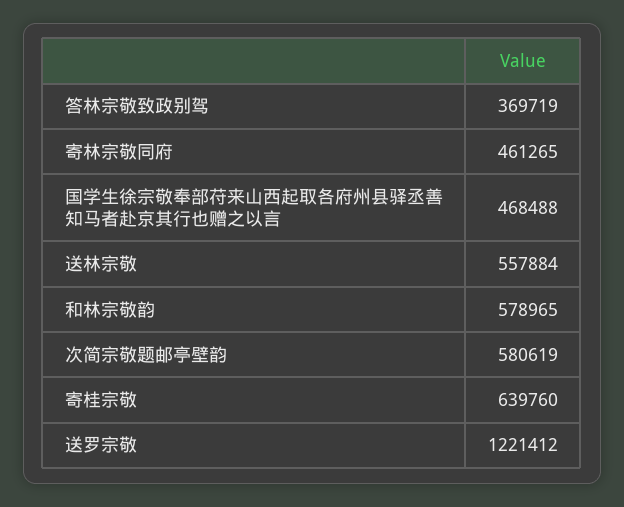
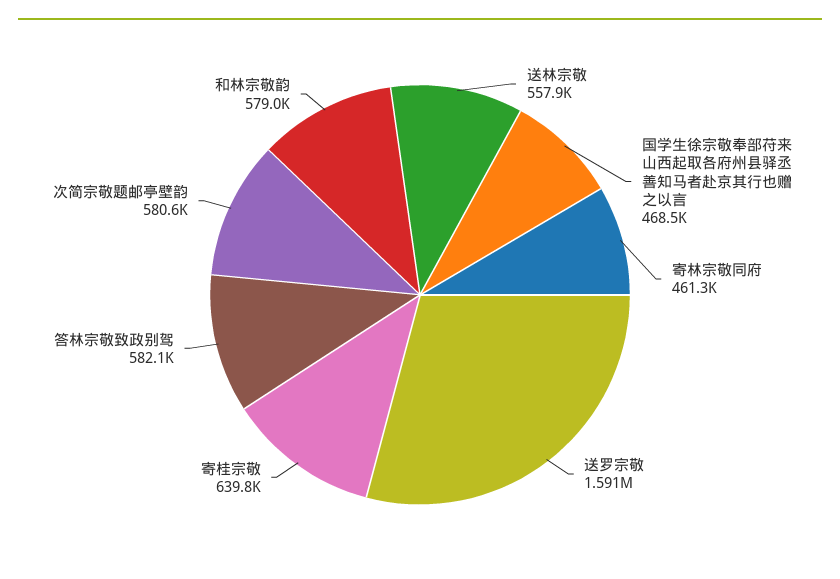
答林宗敬致政别驾: 369719 -> 582100
送罗宗敬: 1221412 -> 1591000

